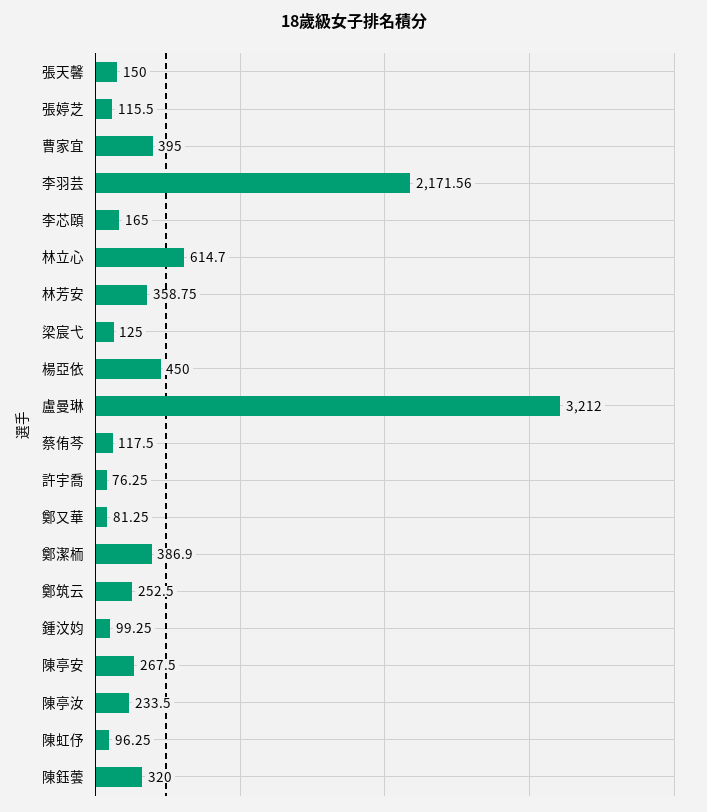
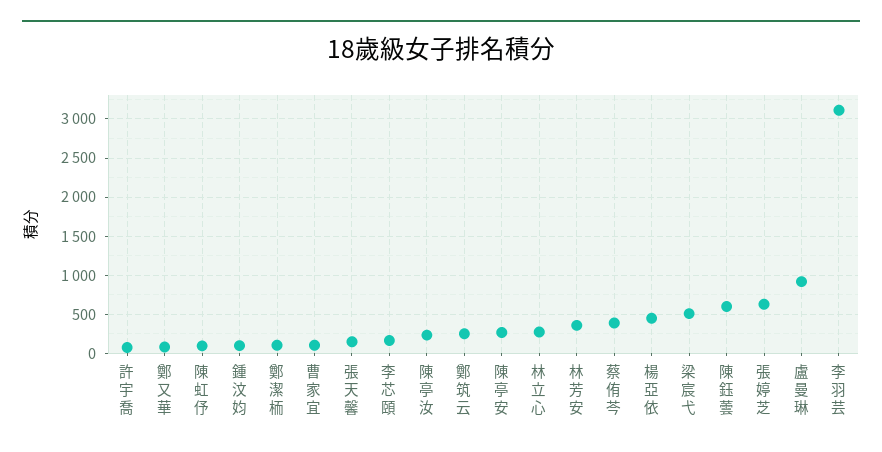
張婷芝: 115.5 -> 600
曹家宜: 395 -> 100
李羽芸: 2171.56 -> 3100
林立心: 614.7 -> 300
梁宸弋: 125 -> 500
盧曼琳: 3212 -> 900
蔡侑芩: 117.5 -> 400
鄭潔栭: 386.9 -> 100
陳鈺蕓: 320 -> 600

